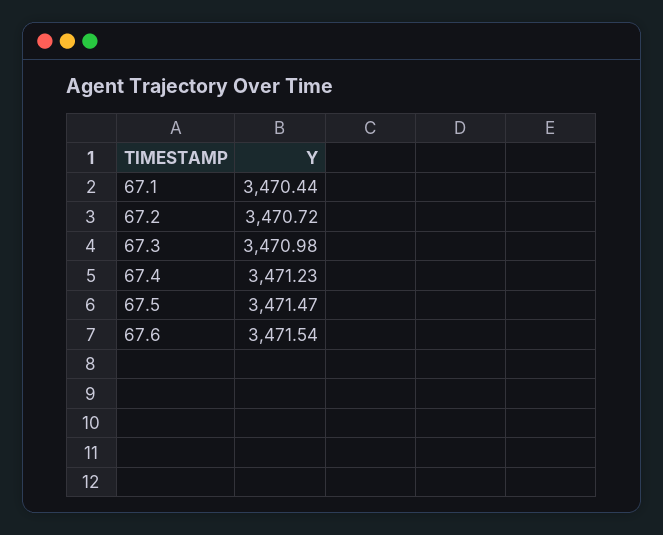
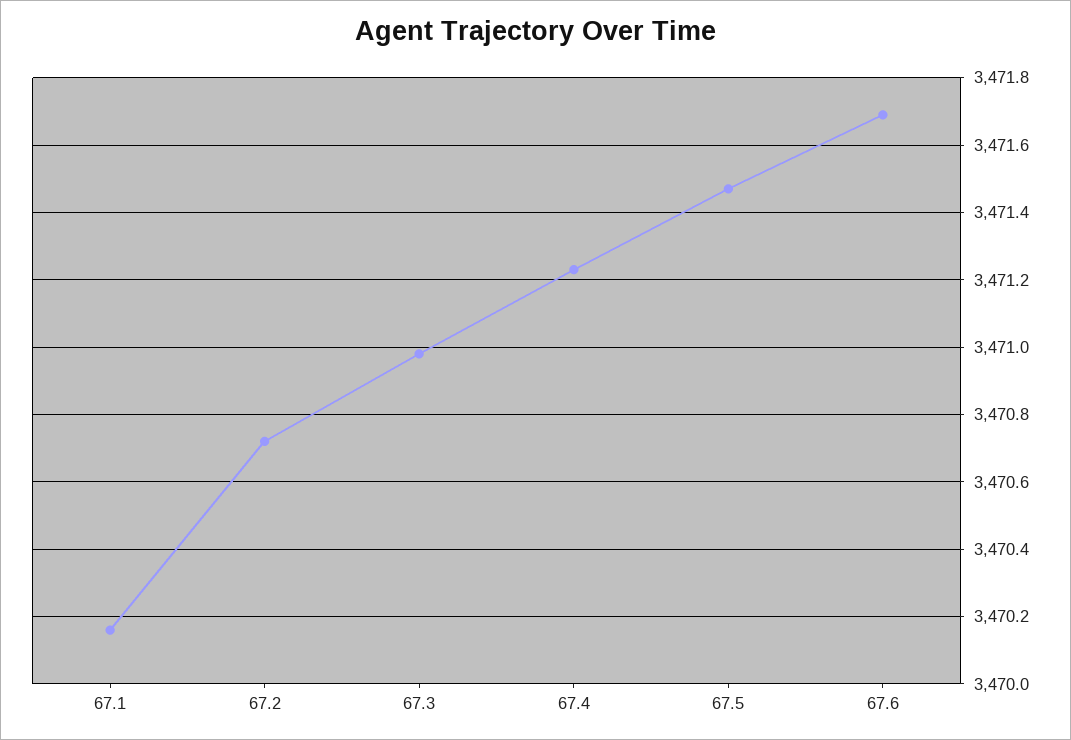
67.1: 3470.44 -> 3470.15
67.6: 3471.54 -> 3471.7

